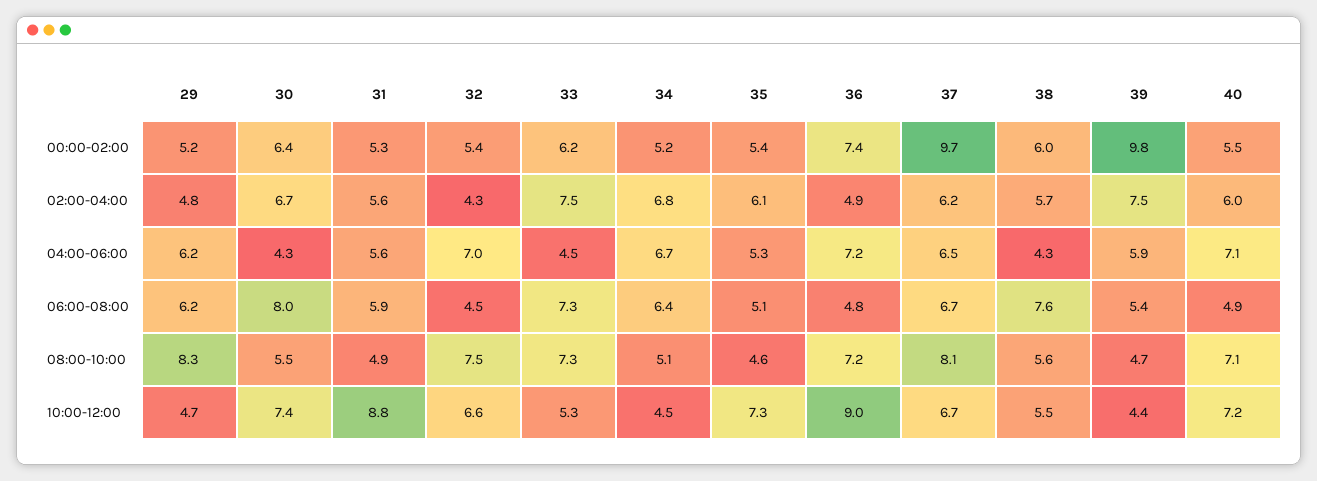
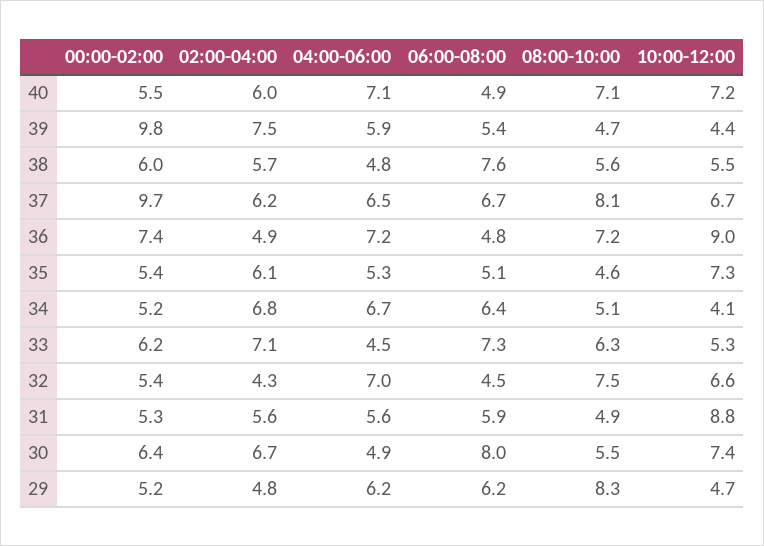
33, 02:00-04:00: 7.5 -> 7.1
30, 04:00-06:00: 4.3 -> 4.9
38, 04:00-06:00: 4.3 -> 4.8
33, 08:00-10:00: 7.3 -> 6.3
34, 10:00-12:00: 4.5 -> 4.1

